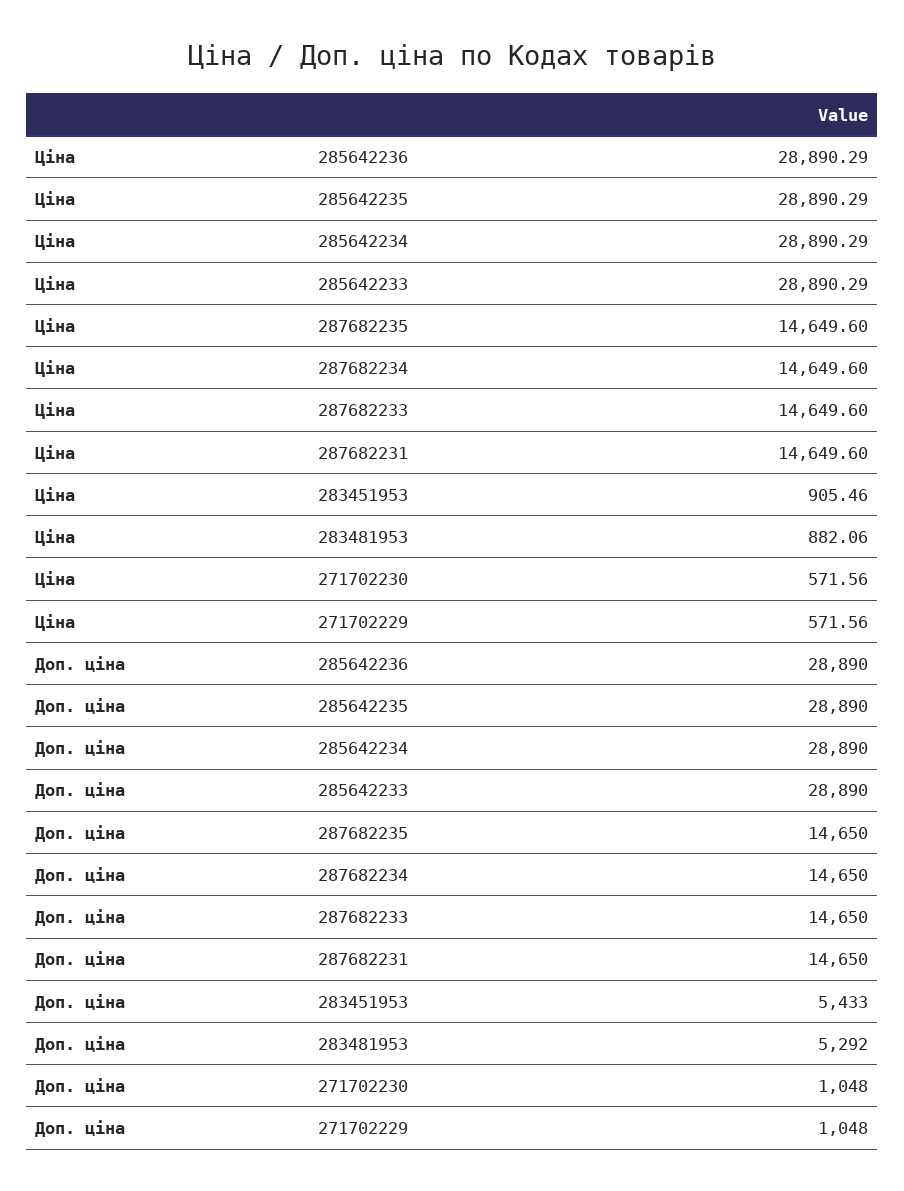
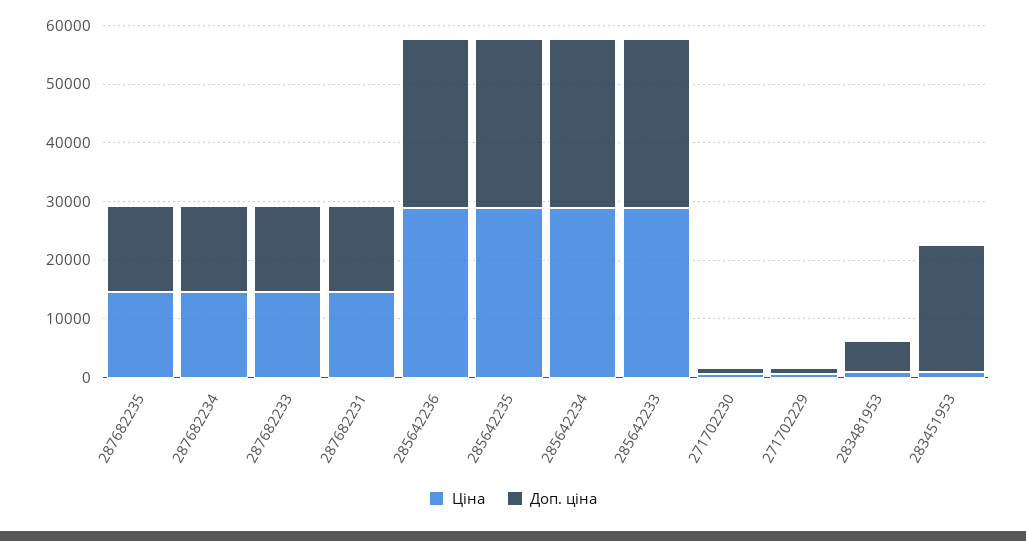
Доп. ціна, 283451953: 5433 -> 22000

